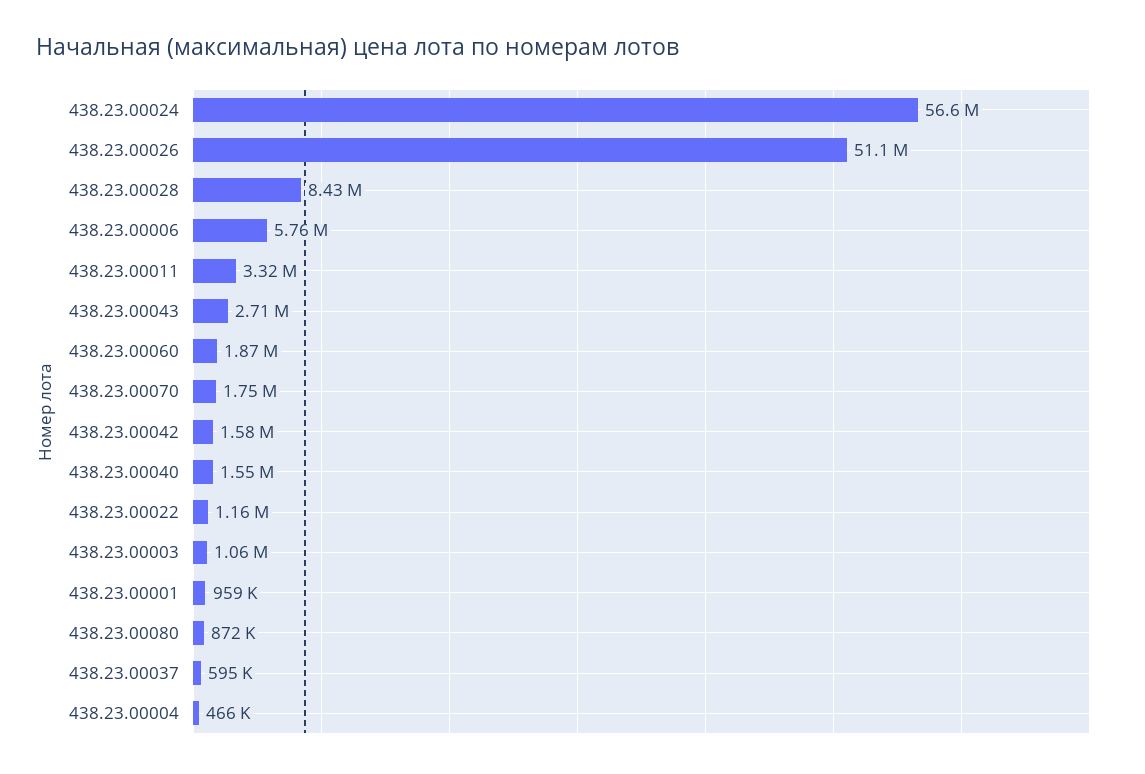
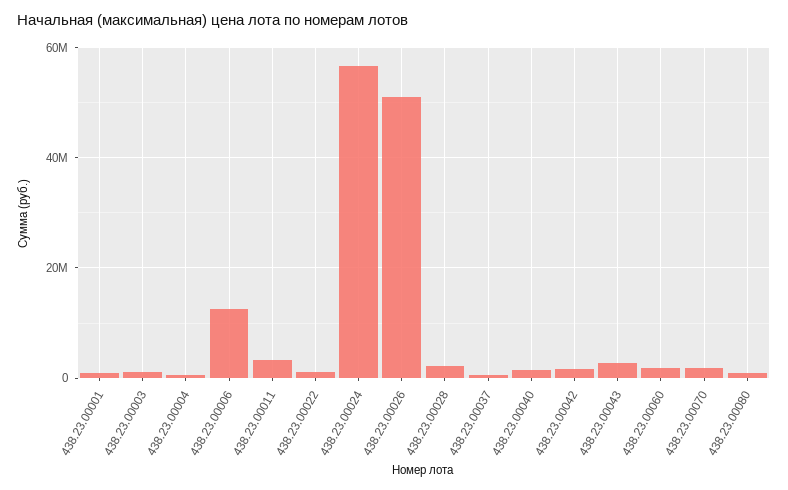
438.23.00028: 8430000 -> 2000000
438.23.00006: 5760000 -> 12000000

